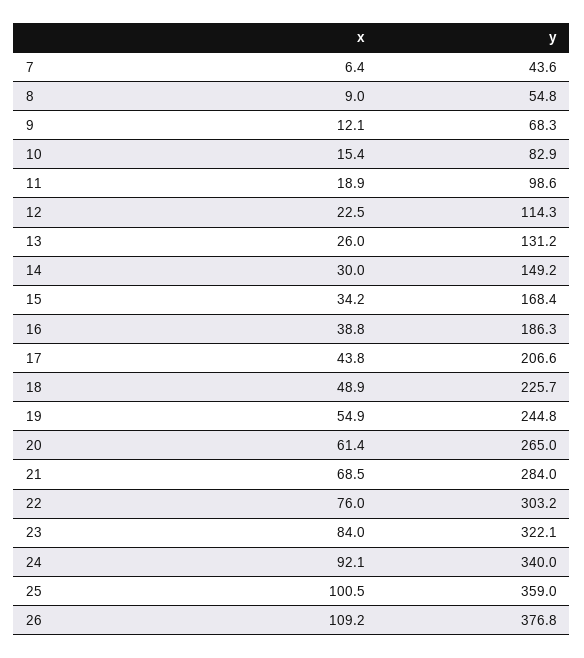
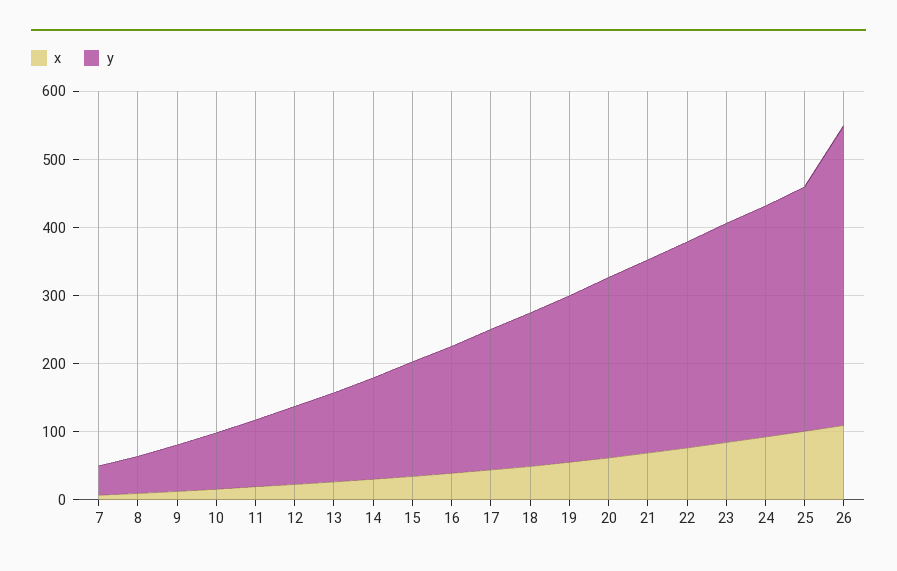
y, 26: 376.8 -> 440

